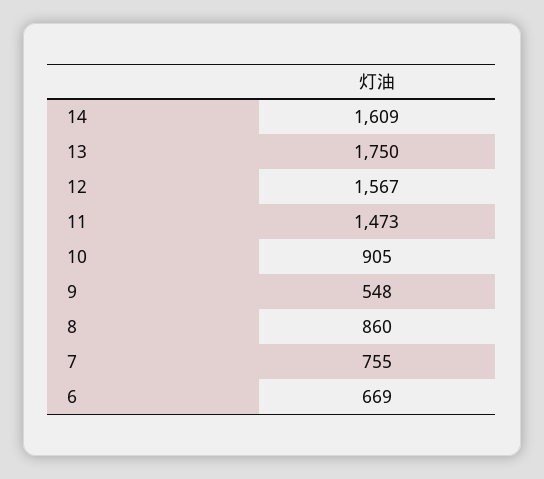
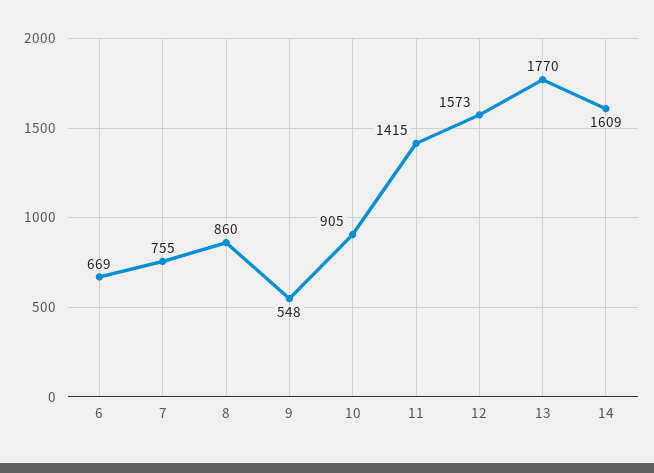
13: 1750 -> 1770
12: 1567 -> 1573
11: 1473 -> 1415

